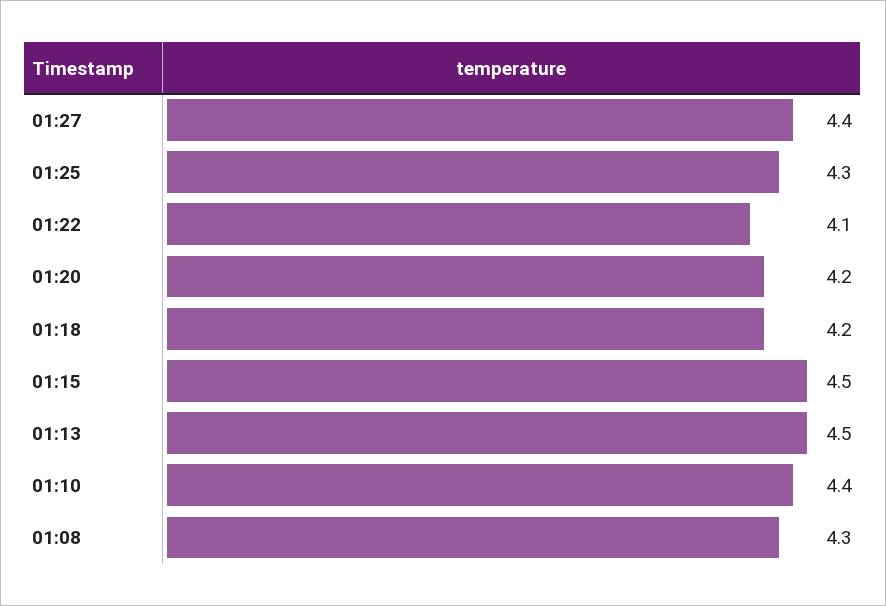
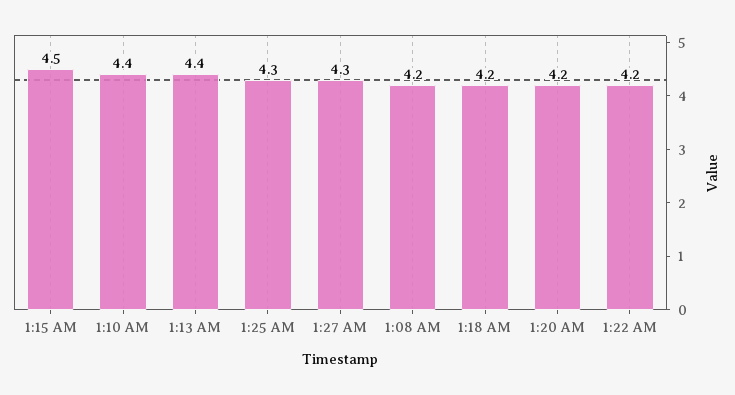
01:27: 4.4 -> 4.3
01:22: 4.1 -> 4.2
01:13: 4.5 -> 4.4
01:08: 4.3 -> 4.2

